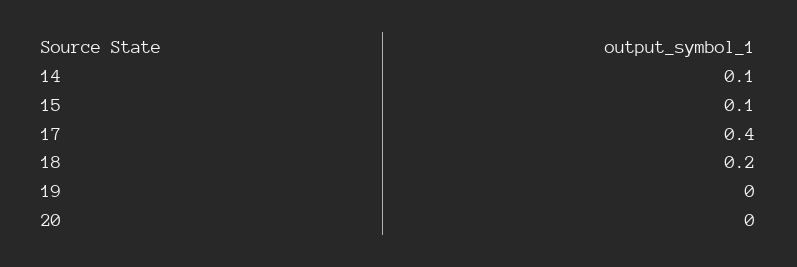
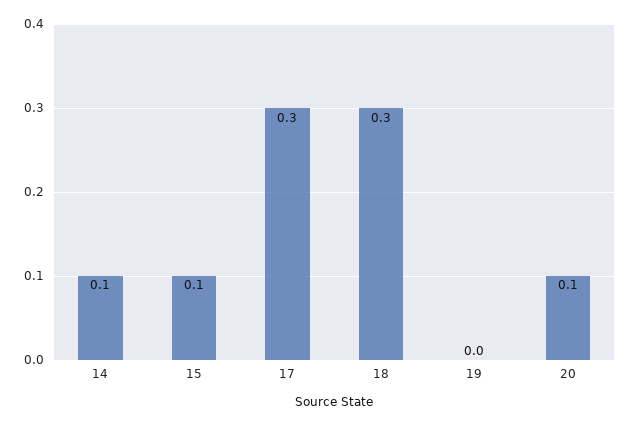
17: 0.4 -> 0.3
18: 0.2 -> 0.3
20: 0 -> 0.1

